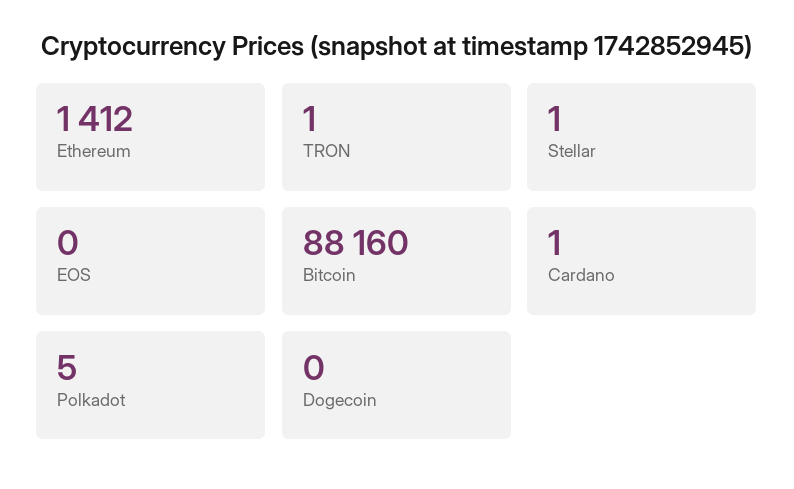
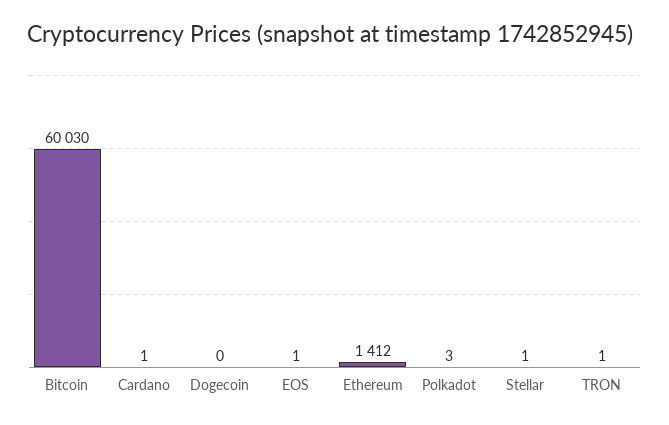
EOS: 0 -> 1
Bitcoin: 88160 -> 60030
Polkadot: 5 -> 3

